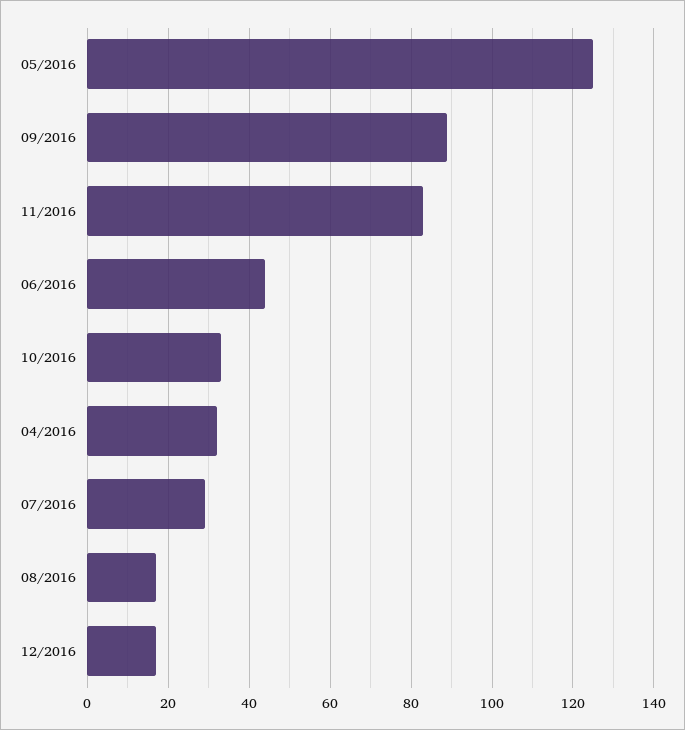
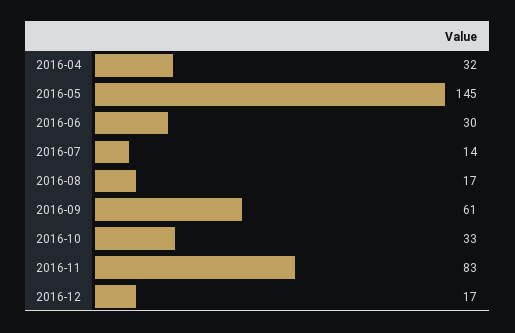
05/2016: 125 -> 145
09/2016: 90 -> 61
06/2016: 45 -> 30
07/2016: 30 -> 14

